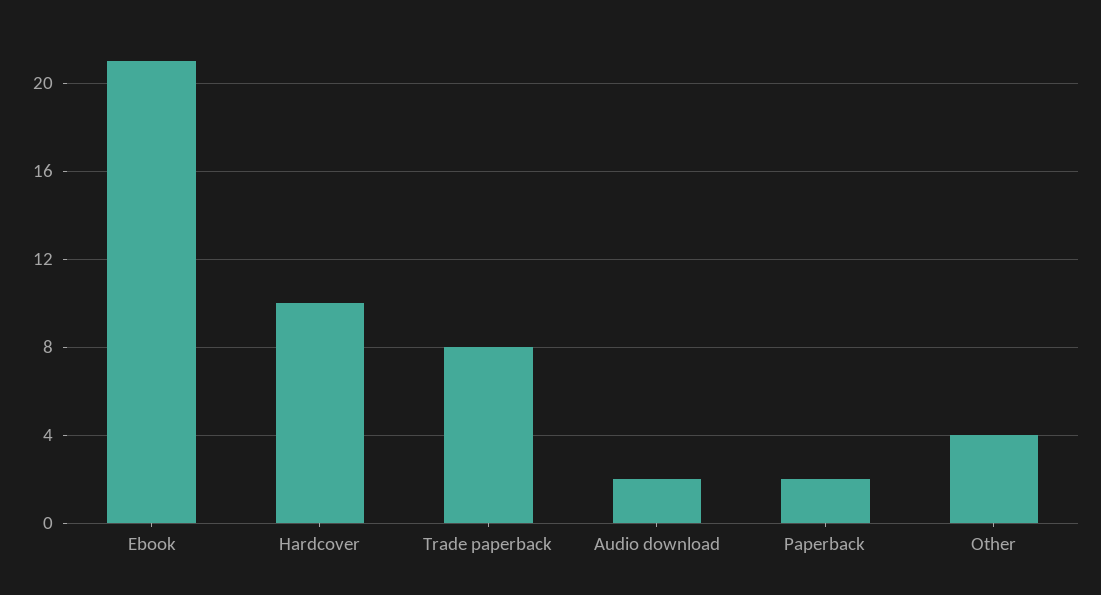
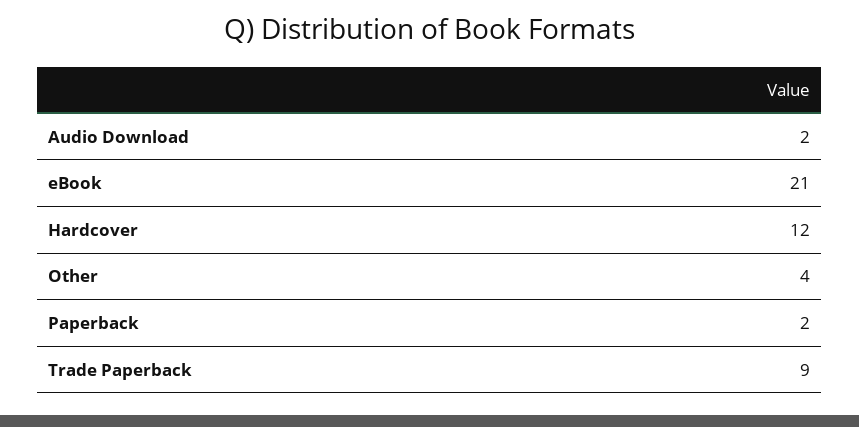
Hardcover: 10 -> 12
Trade paperback: 8 -> 9

